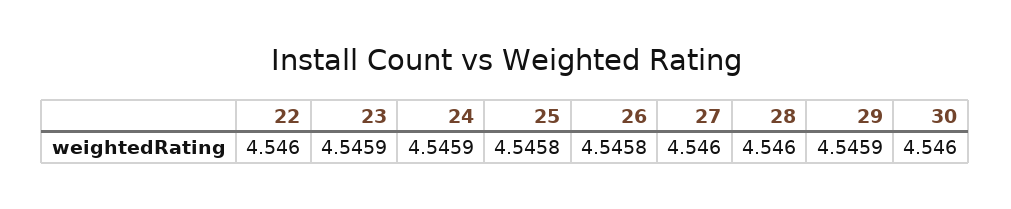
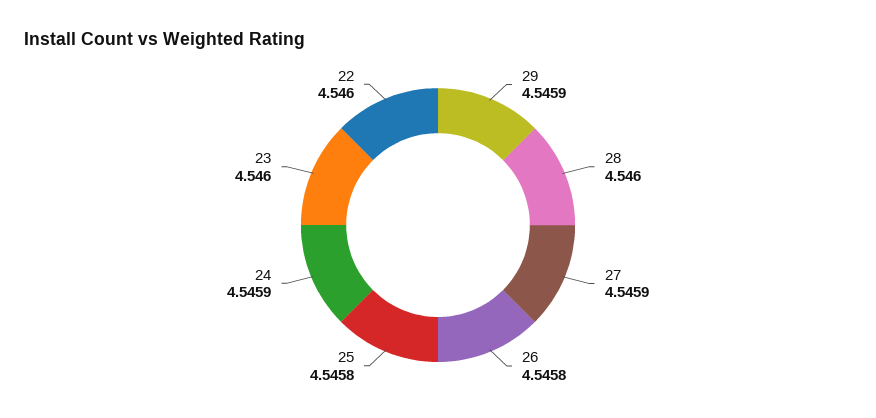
23: 4.5459 -> 4.546
27: 4.546 -> 4.5459
30: 4.546 -> none

